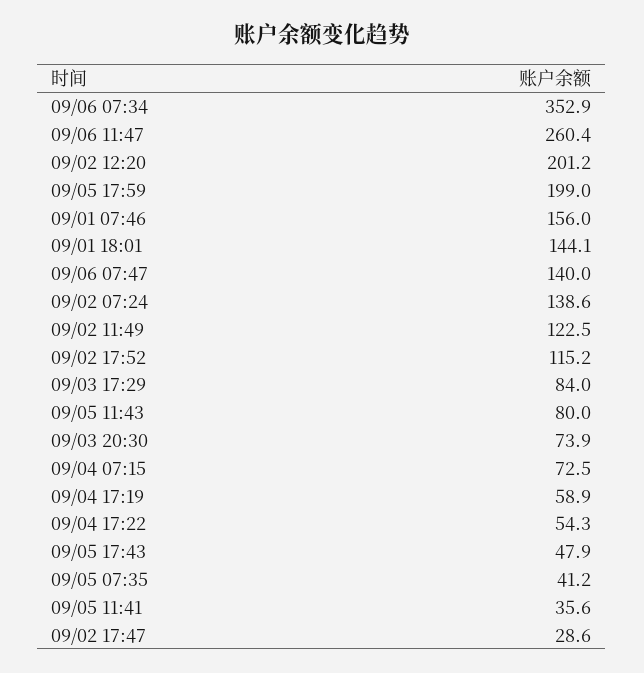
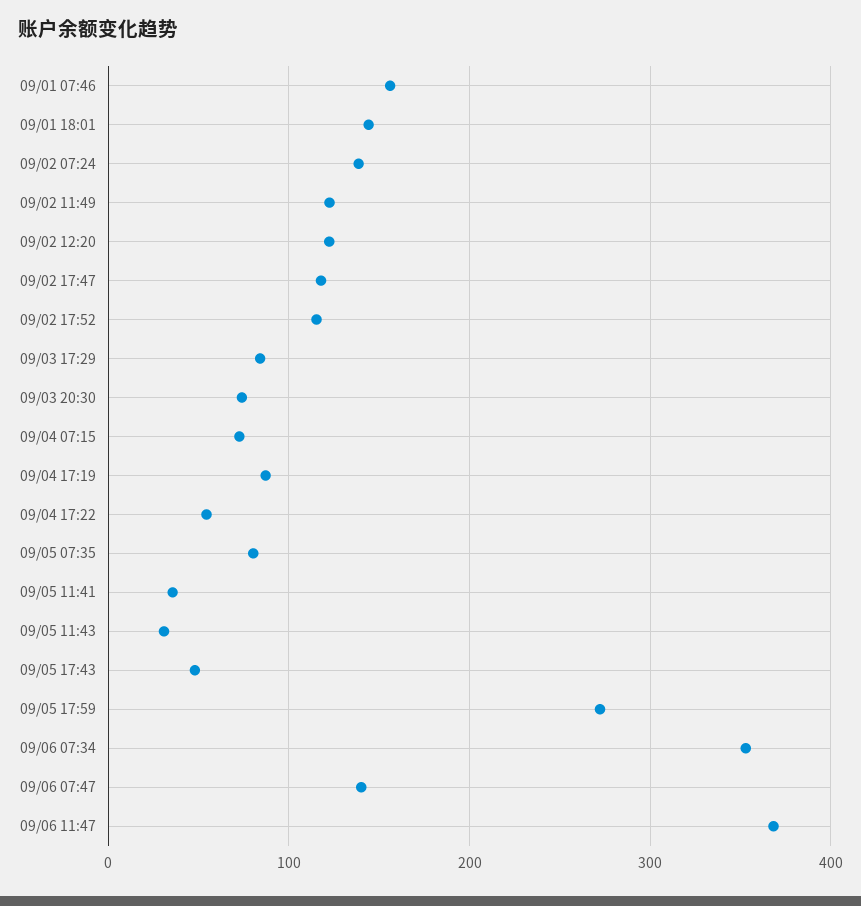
09/06 11:47: 260.4 -> 370
09/02 12:20: 201.2 -> 120
09/05 17:59: 199 -> 270
09/05 11:43: 80 -> 30
09/04 17:19: 58.9 -> 90
09/05 07:35: 41.2 -> 80
09/02 17:47: 28.6 -> 120

